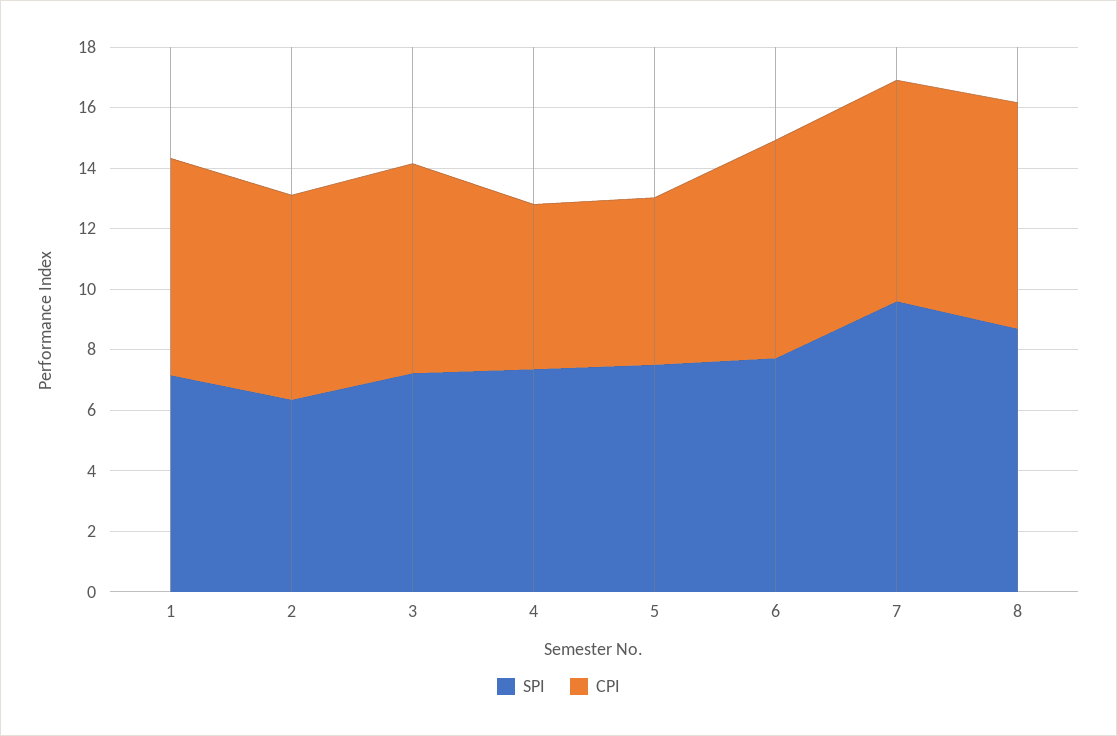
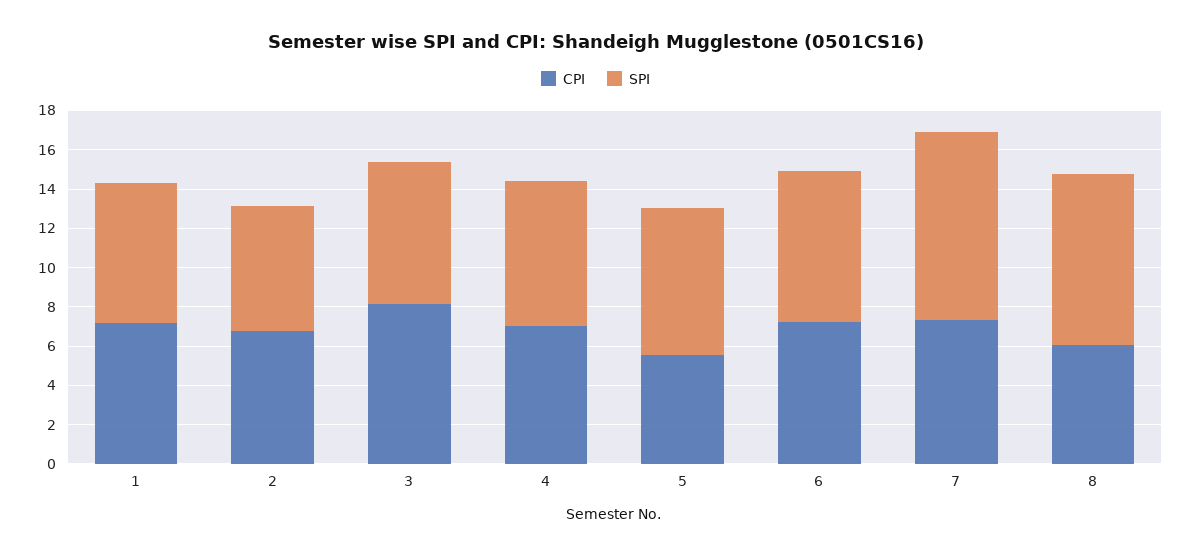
CPI, 3: 7 -> 8
CPI, 4: 5.5 -> 7
CPI, 8: 7.5 -> 6

